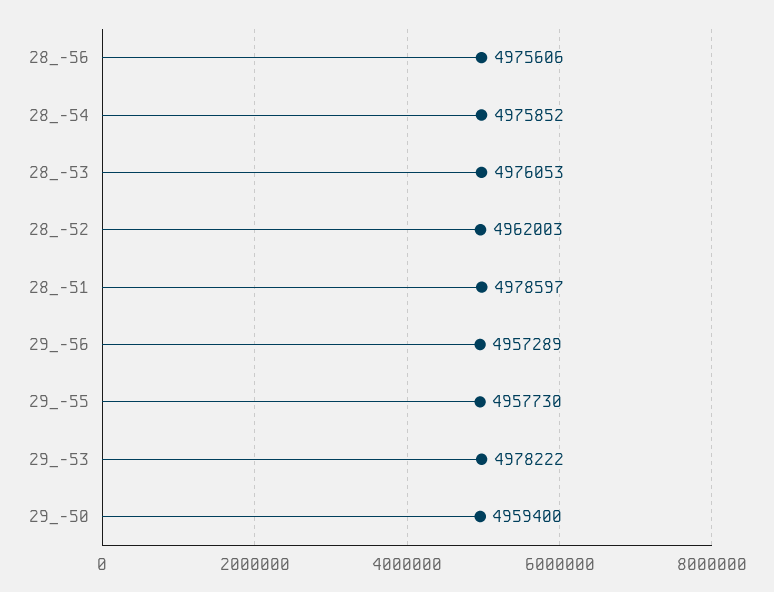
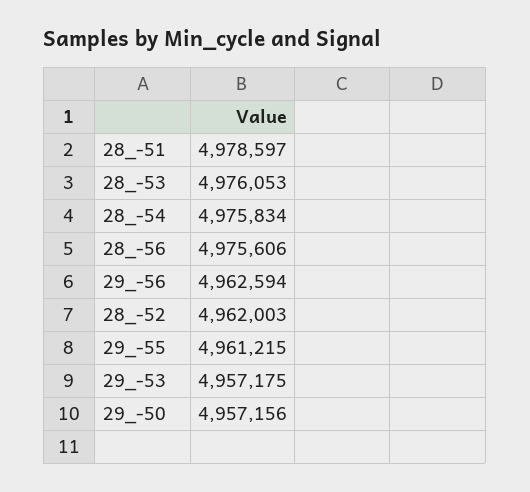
28_-54: 4975852 -> 4975834
29_-56: 4957289 -> 4962594
29_-55: 4957730 -> 4961215
29_-53: 4978222 -> 4957175
29_-50: 4959400 -> 4957156

